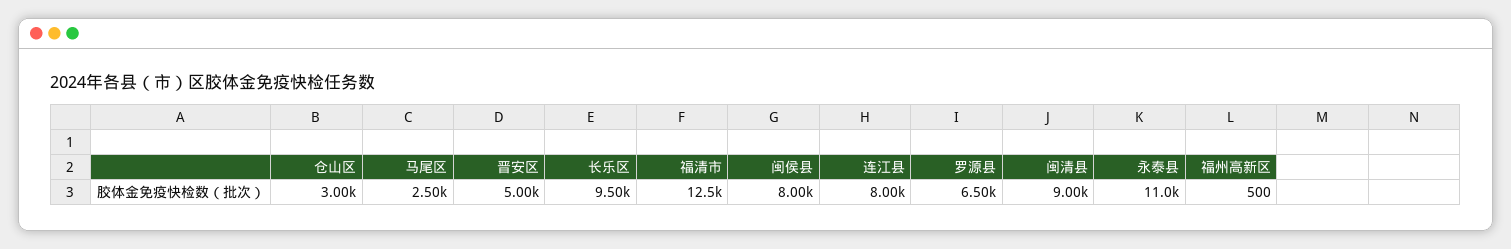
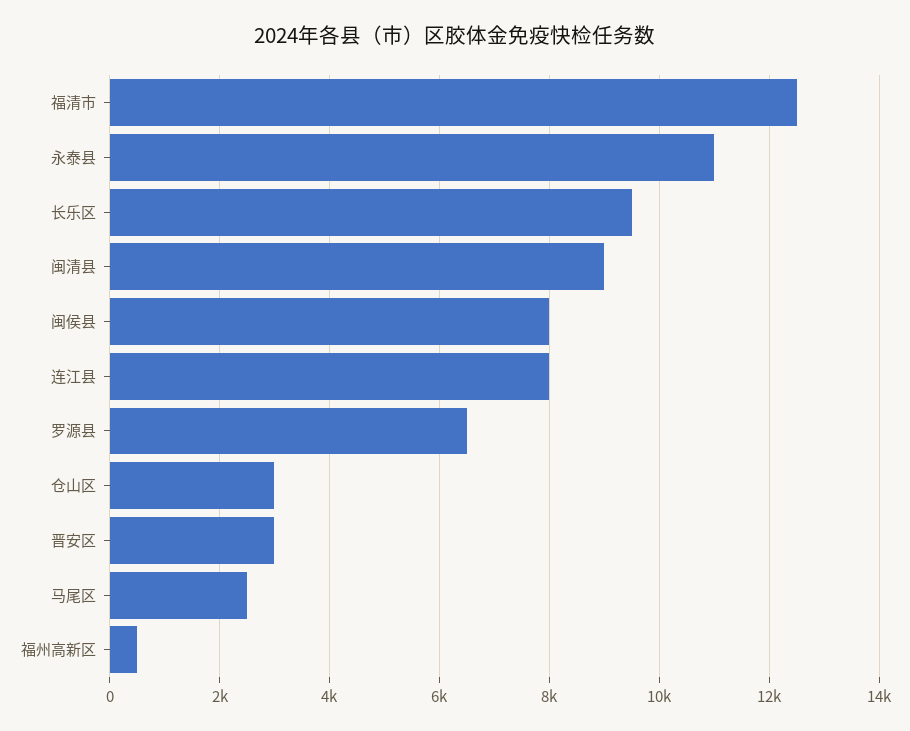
晋安区: 5000 -> 3000

